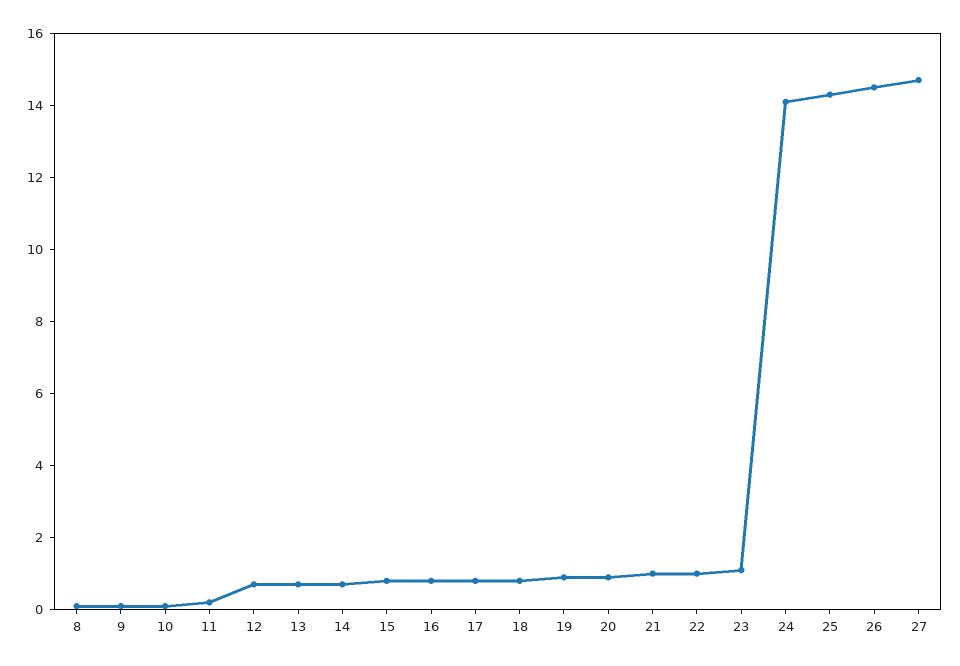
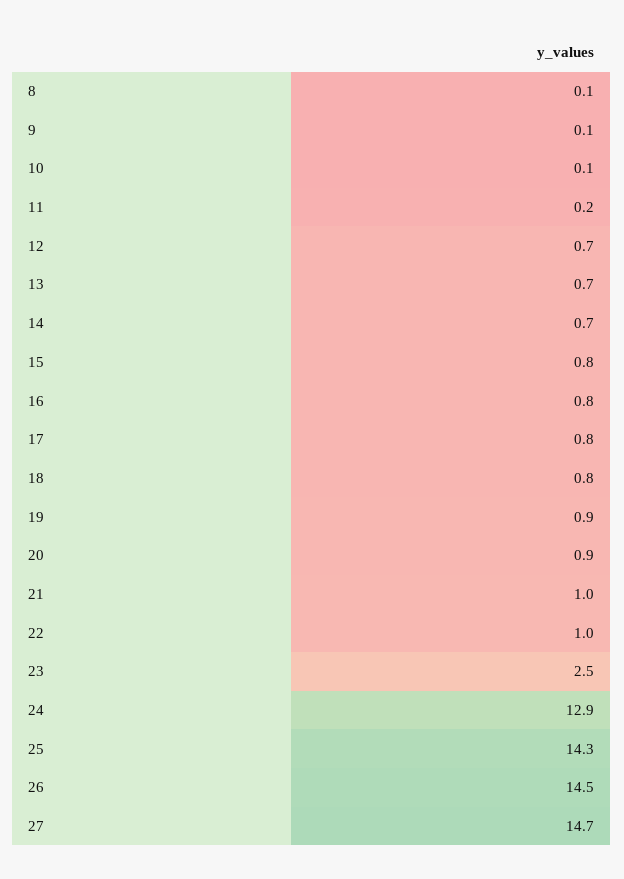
23: 1 -> 2.5
24: 14 -> 12.9

